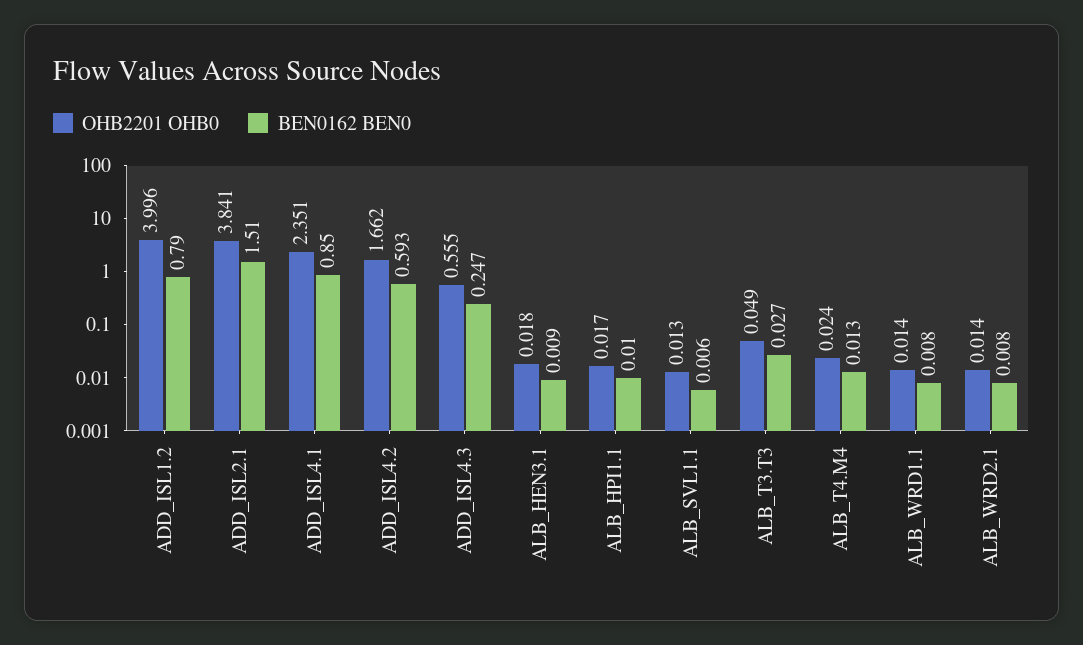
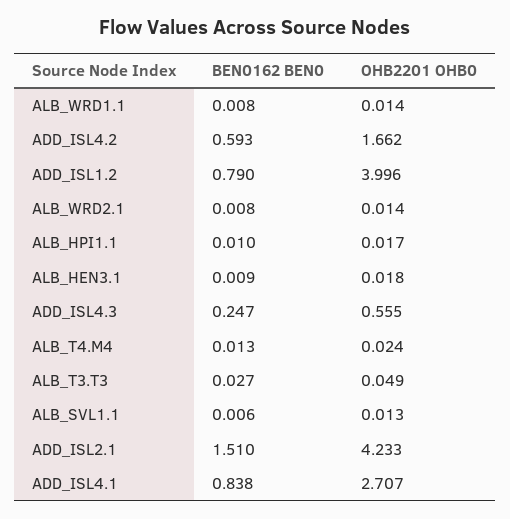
OHB2201 OHB0, ADD_ISL2.1: 3.841 -> 4.233
OHB2201 OHB0, ADD_ISL4.1: 2.351 -> 2.707
BEN0162 BEN0, ADD_ISL4.1: 0.85 -> 0.838

